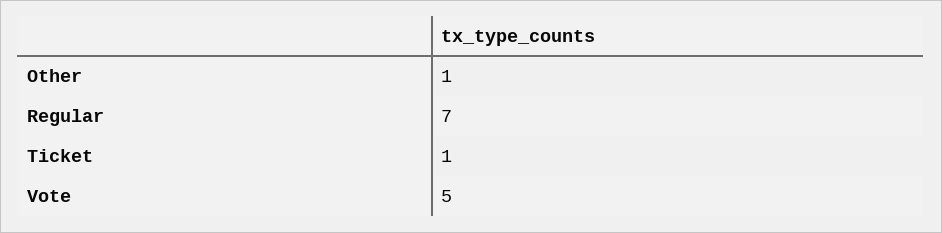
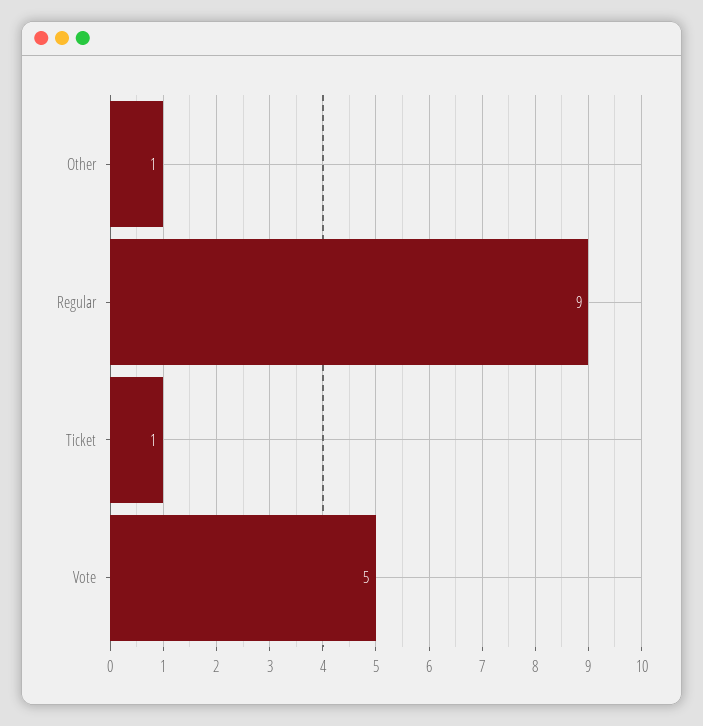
Regular: 7 -> 9

